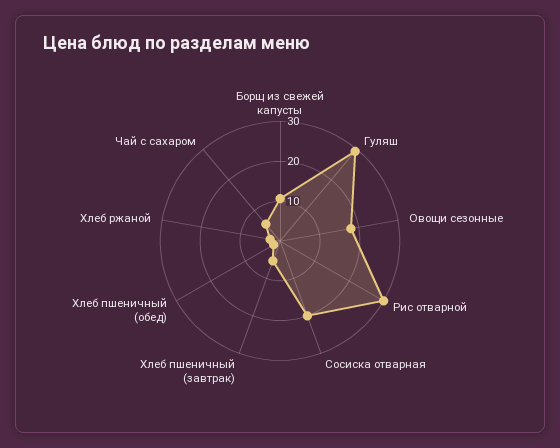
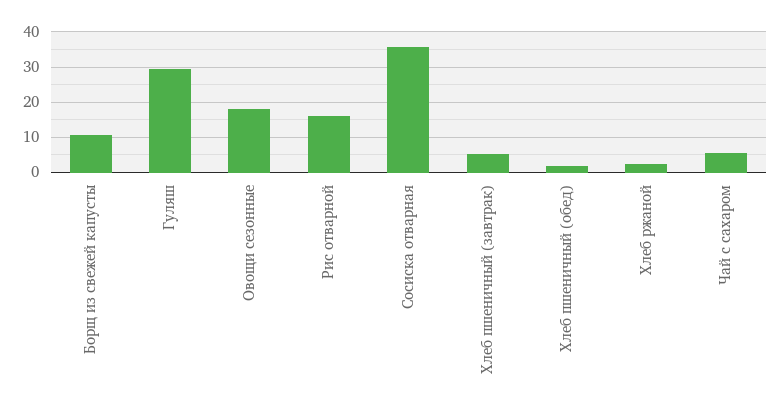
Рис отварной: 30 -> 16
Сосиска отварная: 20 -> 36

